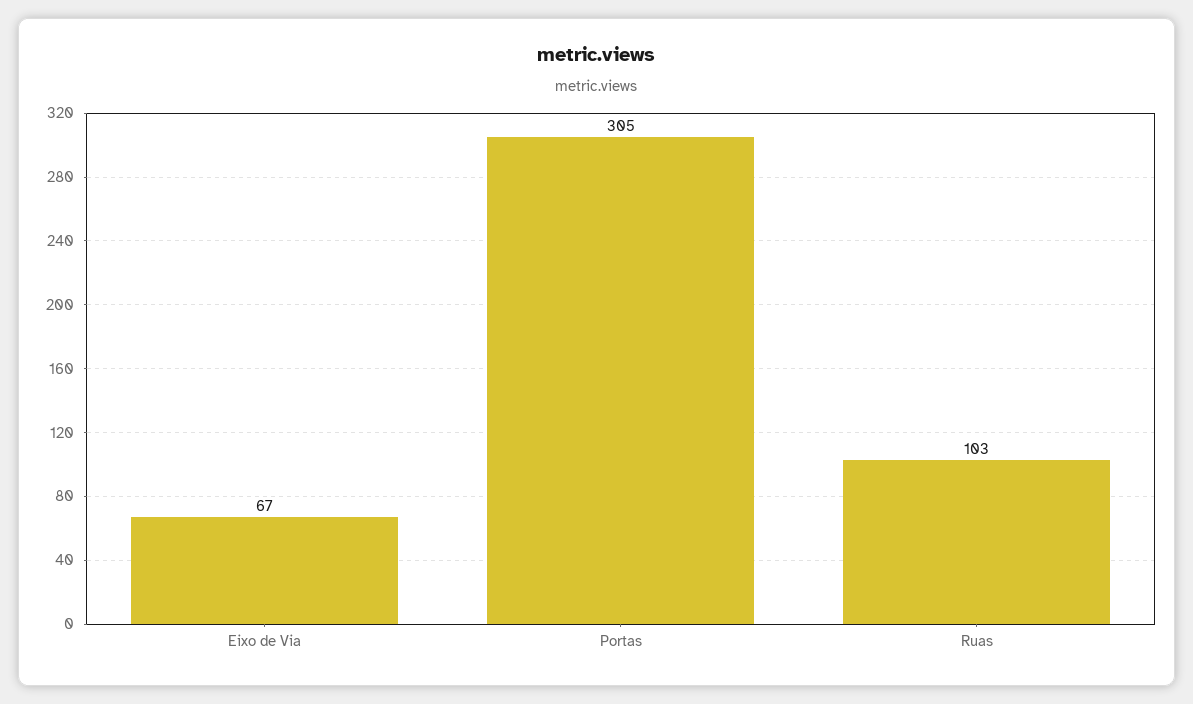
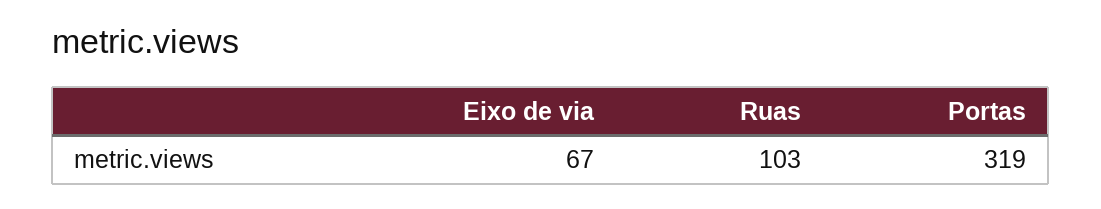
Portas: 305 -> 319

